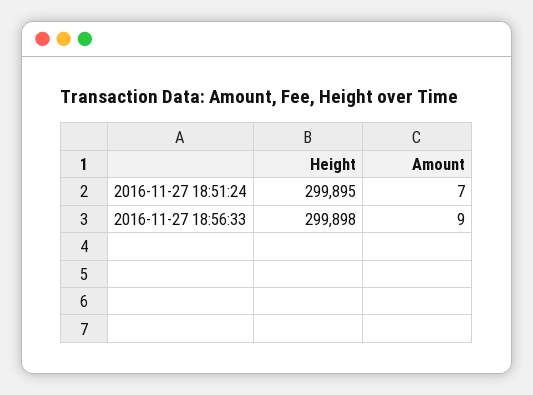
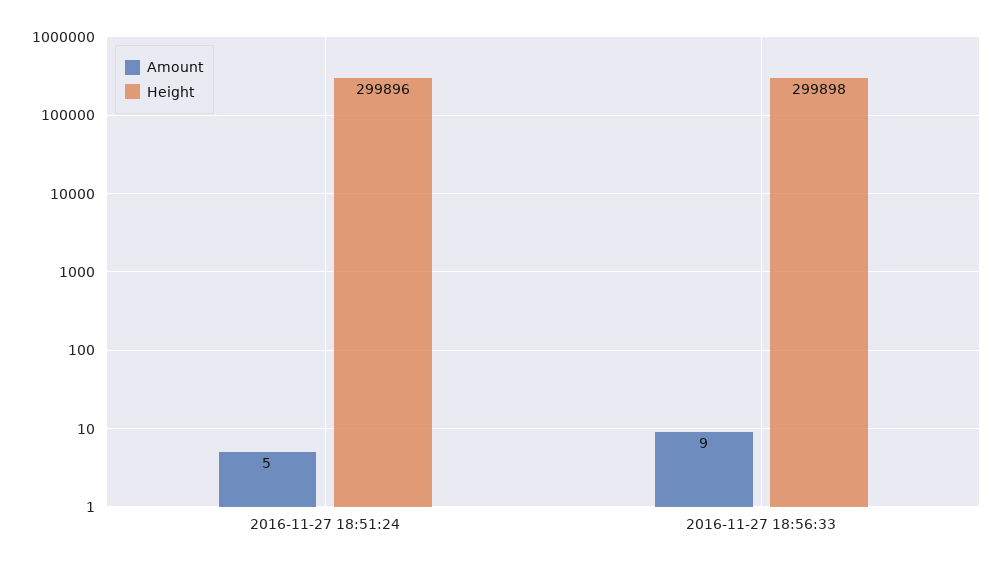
Height, 2016-11-27 18:51:24: 299895 -> 299896
Amount, 2016-11-27 18:51:24: 7 -> 5

